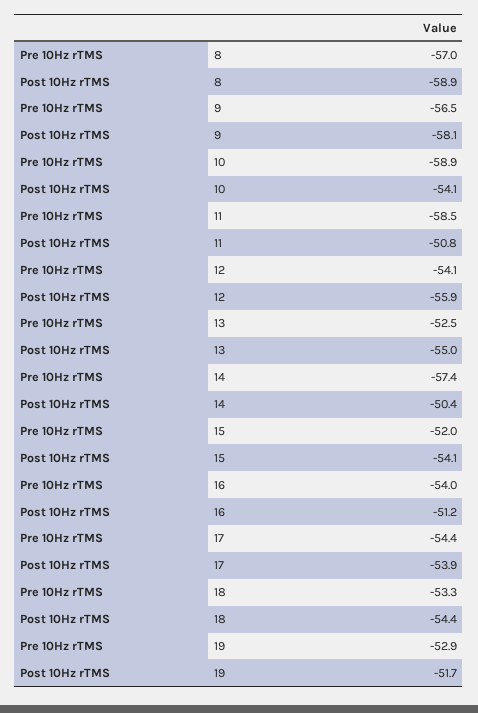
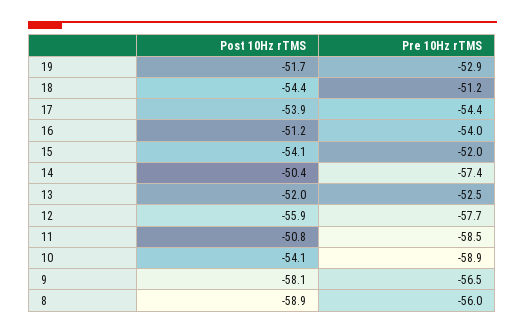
Pre 10Hz rTMS, 8: -57 -> -56
Pre 10Hz rTMS, 12: -54.1 -> -57.7
Post 10Hz rTMS, 13: -55 -> -52
Pre 10Hz rTMS, 18: -53.3 -> -51.2

